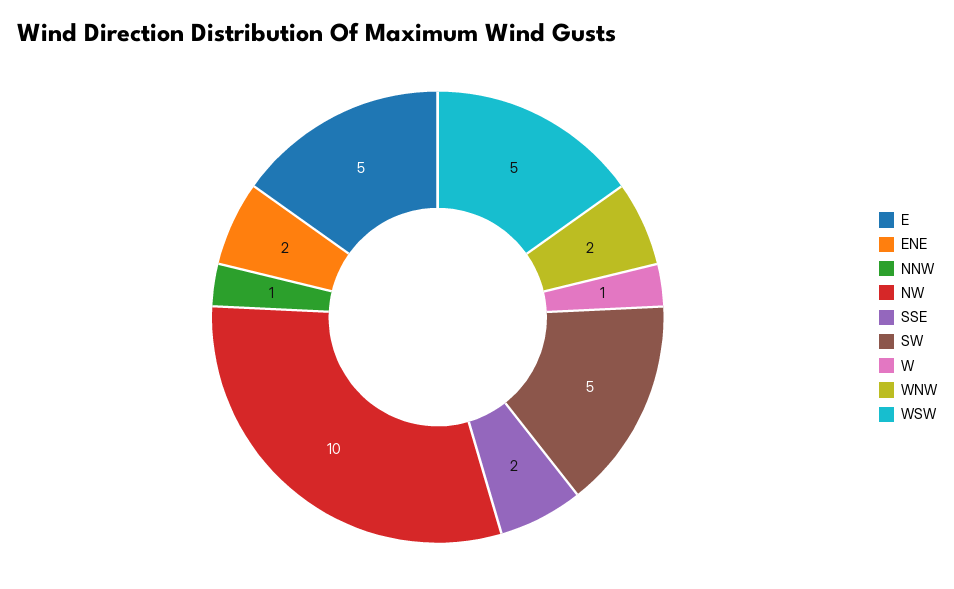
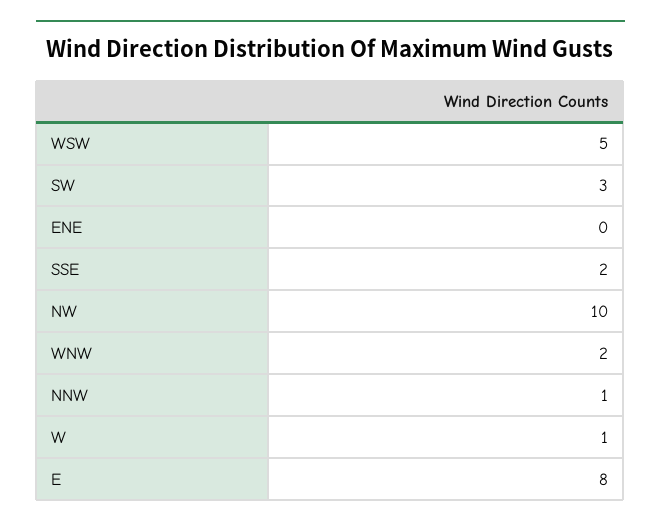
E: 5 -> 8
ENE: 2 -> 0
SW: 5 -> 3

